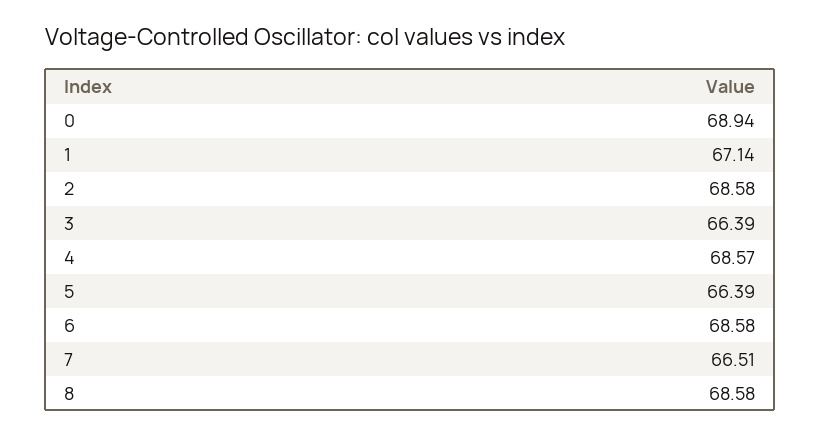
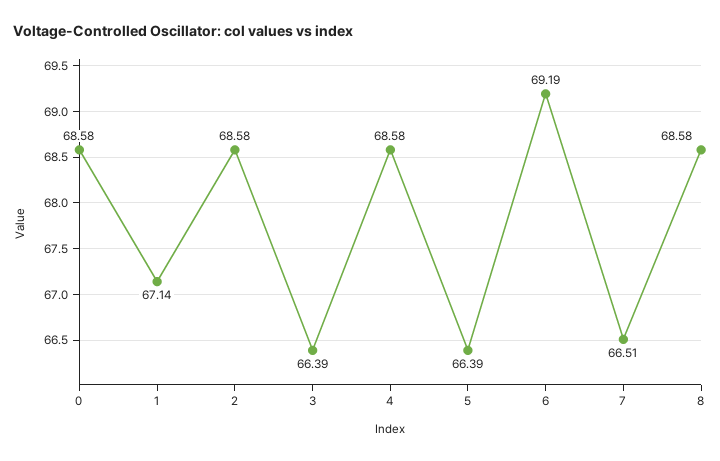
0: 68.94 -> 68.58
4: 68.57 -> 68.58
6: 68.58 -> 69.19

